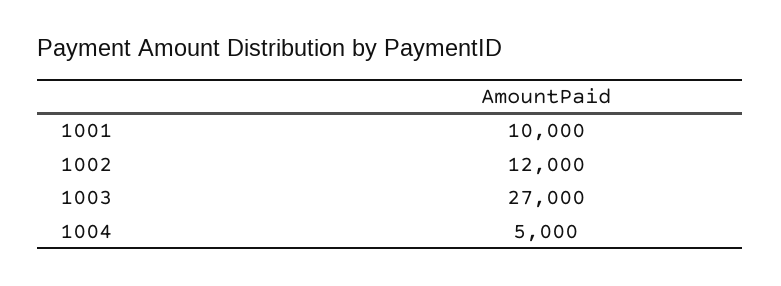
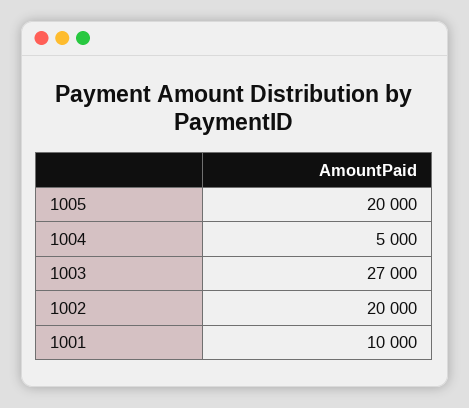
1002: 12000 -> 20000
1005: none -> 20000

